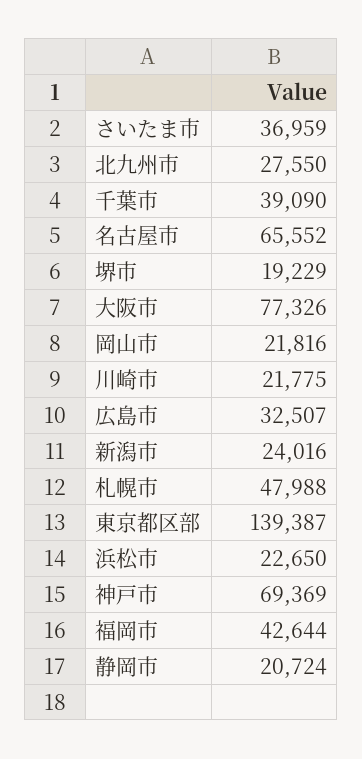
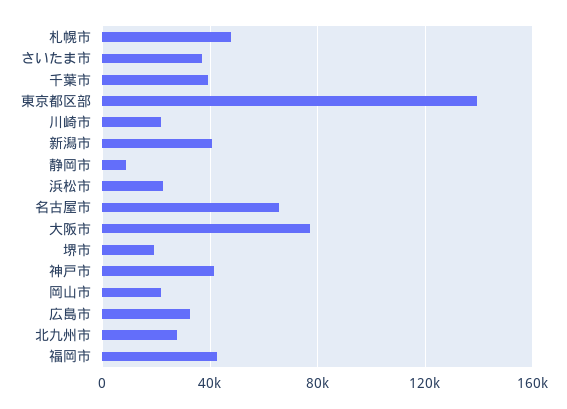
新潟市: 24016 -> 40000
神戸市: 69369 -> 40000
静岡市: 20724 -> 10000

